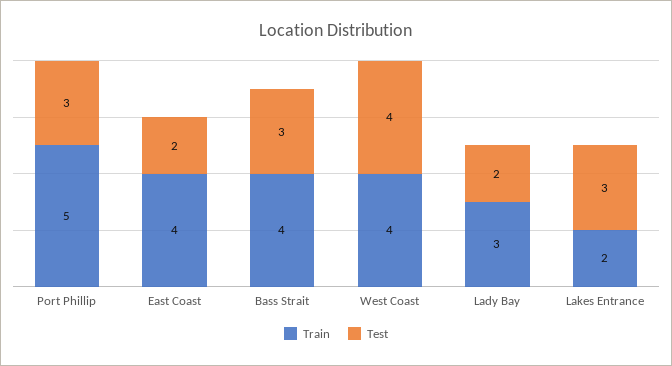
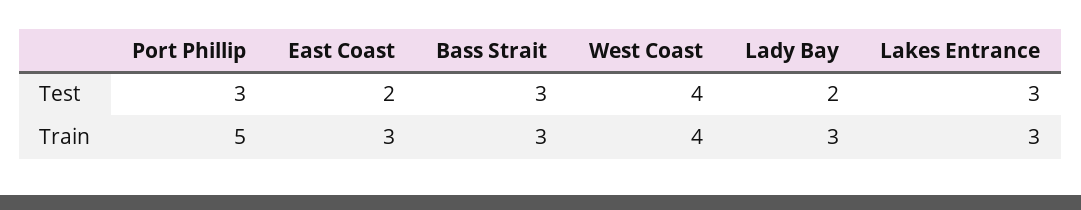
Train, East Coast: 4 -> 3
Train, Bass Strait: 4 -> 3
Train, Lakes Entrance: 2 -> 3

